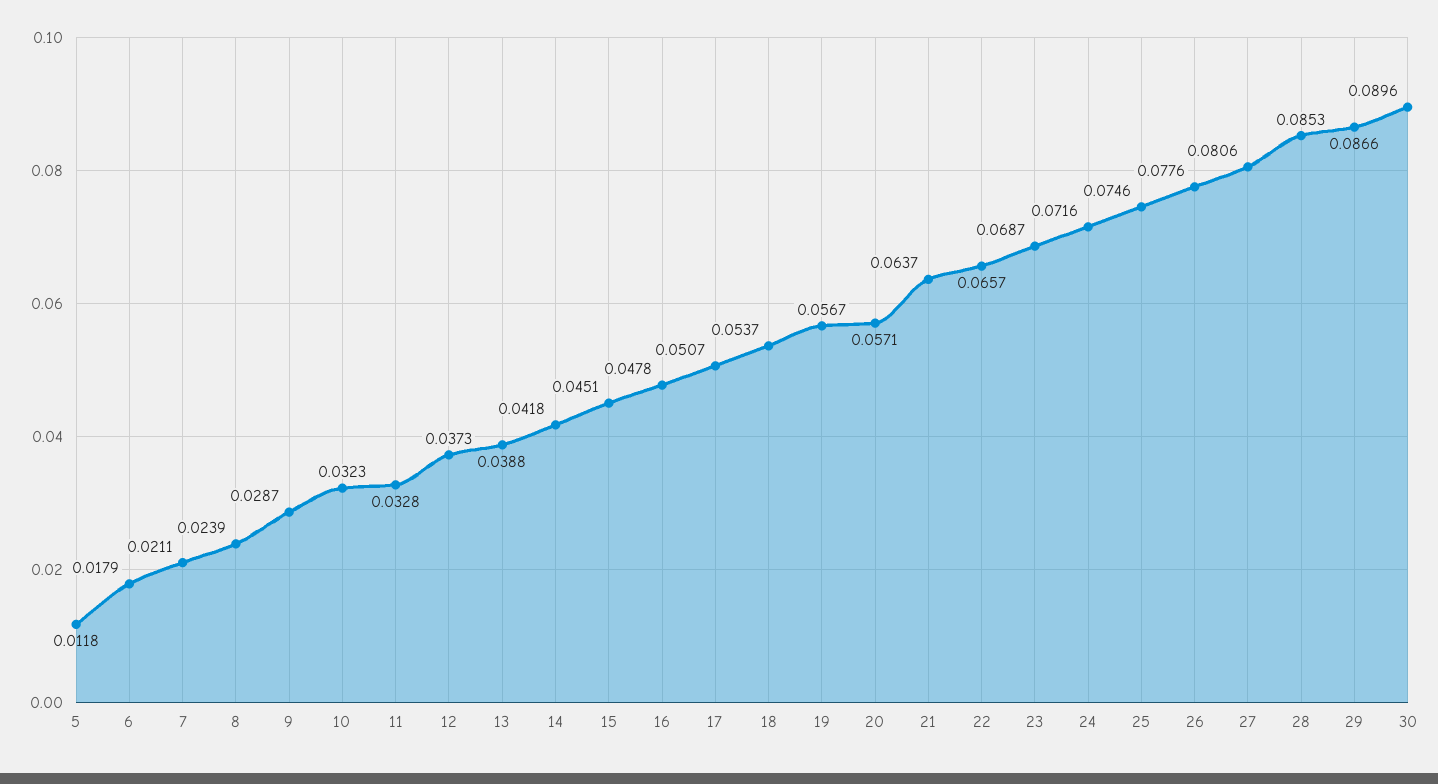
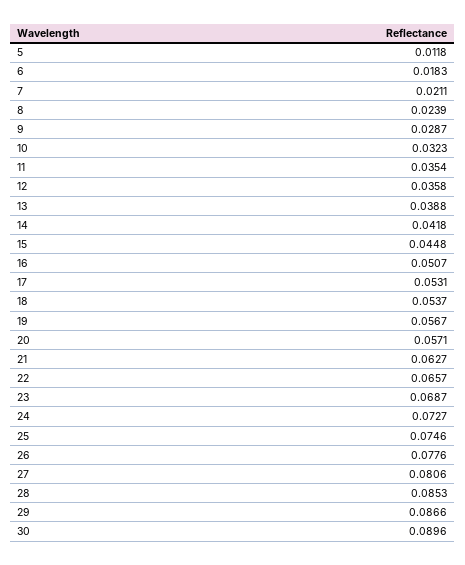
6: 0.0179 -> 0.0183
11: 0.0328 -> 0.0354
12: 0.0373 -> 0.0358
15: 0.0451 -> 0.0448
16: 0.0478 -> 0.0507
17: 0.0507 -> 0.0531
21: 0.0637 -> 0.0627
24: 0.0716 -> 0.0727

